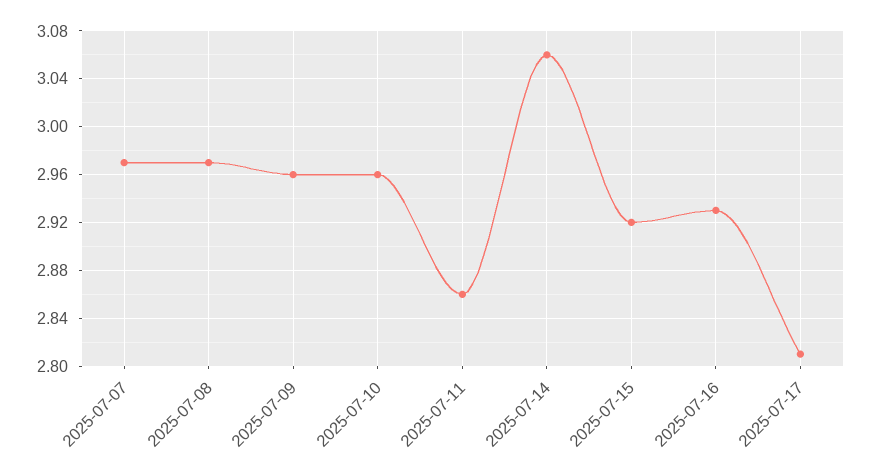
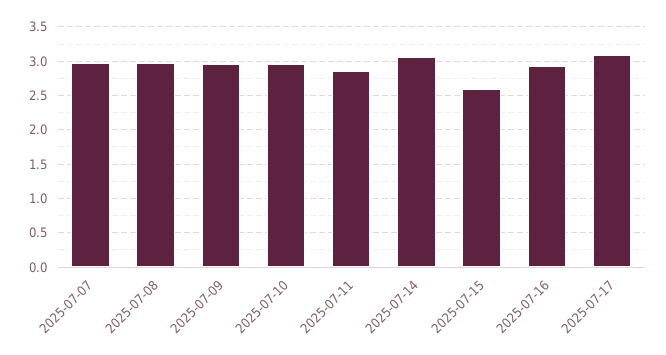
2025-07-15: 2.92 -> 2.6
2025-07-17: 2.81 -> 3.1

